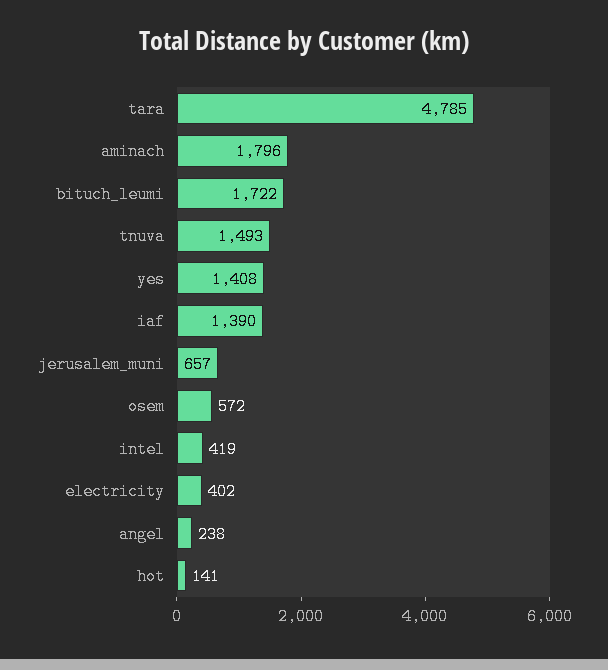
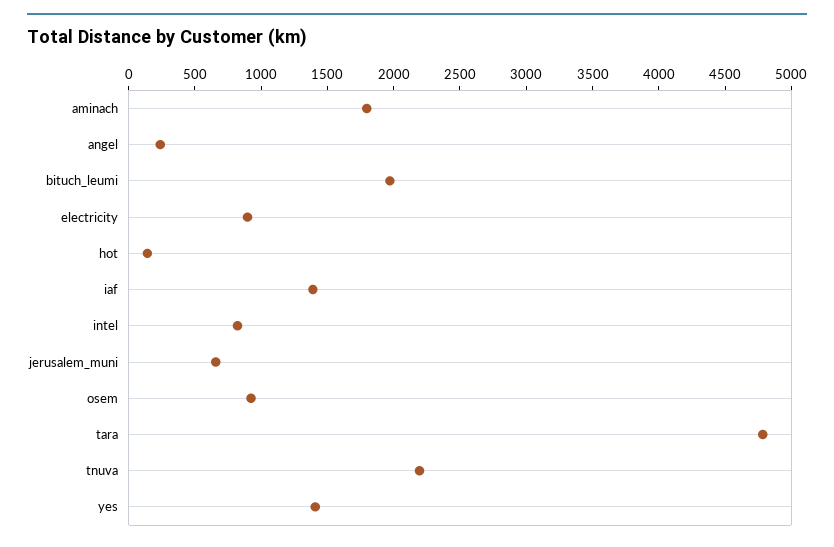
bituch_leumi: 1722 -> 2000
tnuva: 1493 -> 2200
osem: 572 -> 900
intel: 419 -> 800
electricity: 402 -> 900

